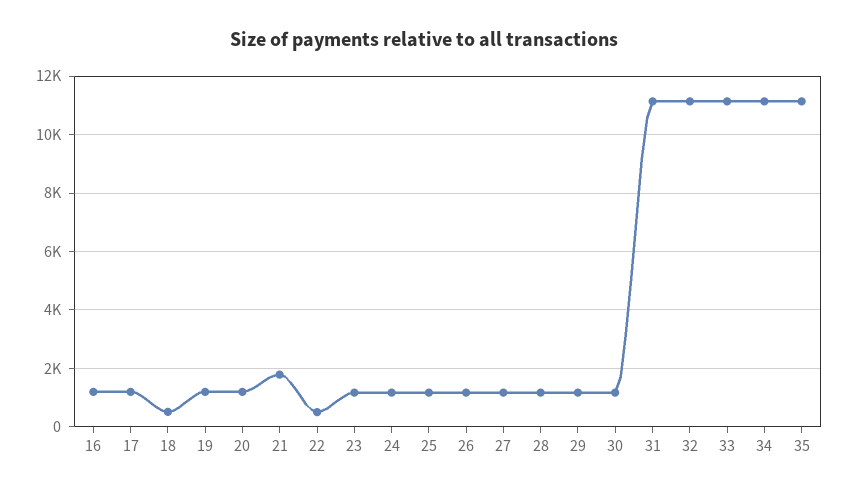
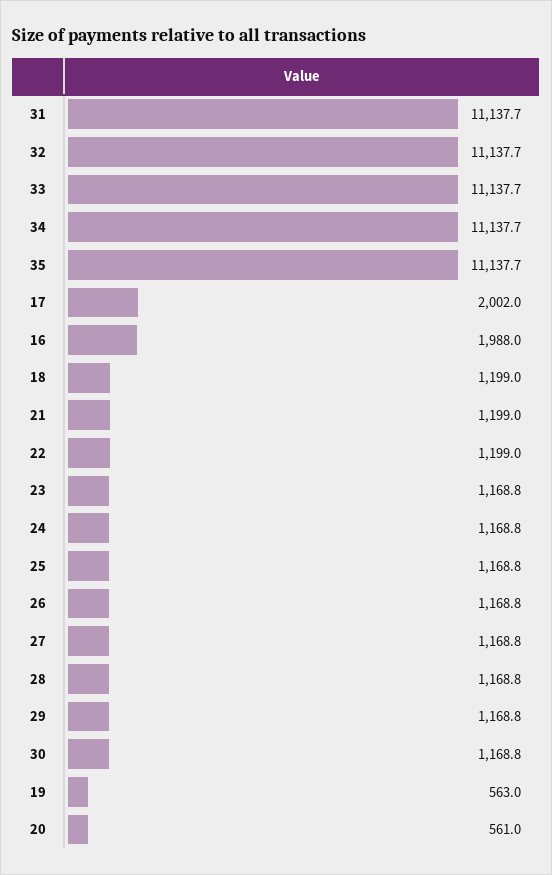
16: 1250 -> 1988
17: 1250 -> 2002
18: 500 -> 1199
19: 1250 -> 563
20: 1250 -> 561
21: 1750 -> 1199
22: 500 -> 1199

